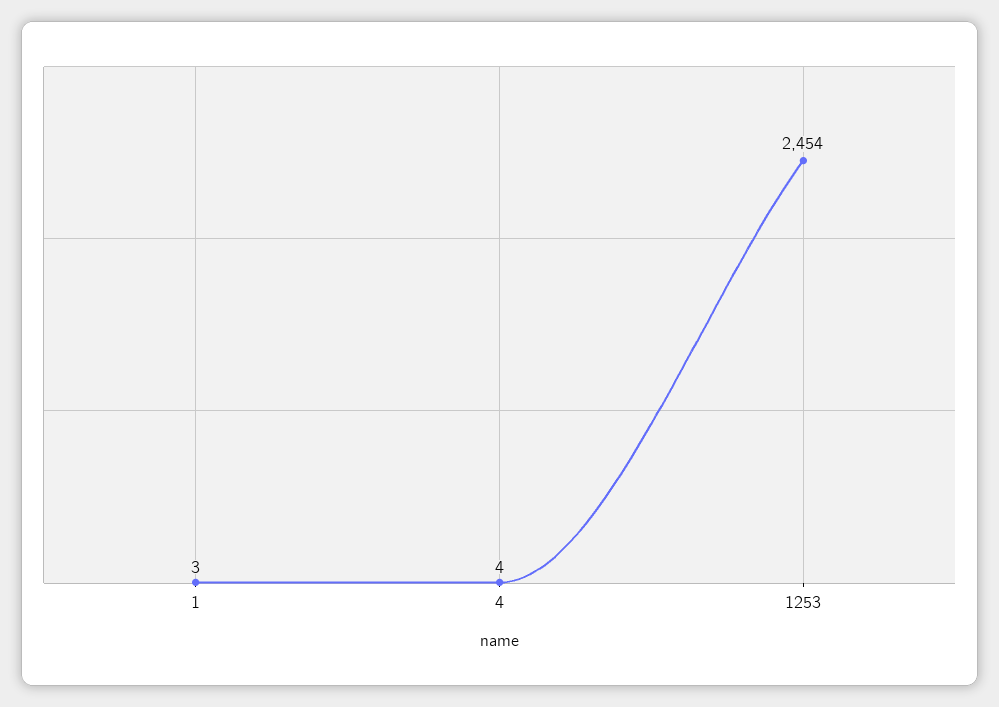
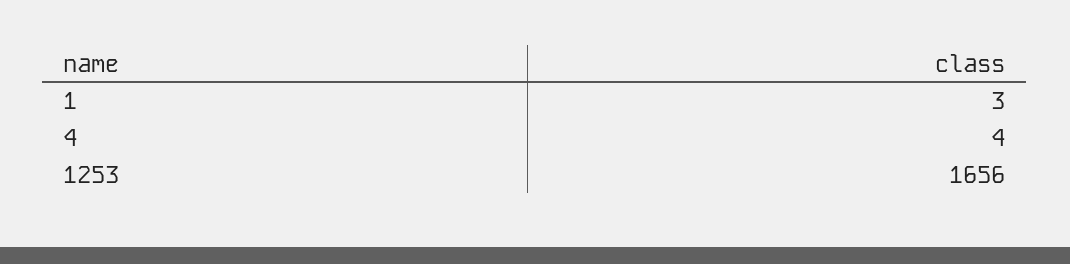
1253: 2454 -> 1656

